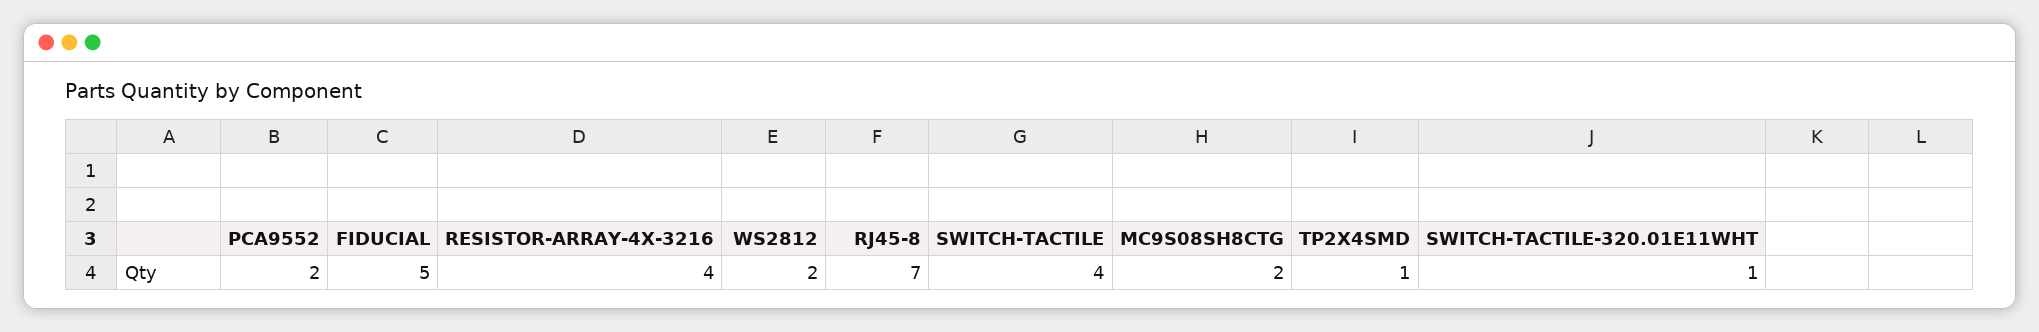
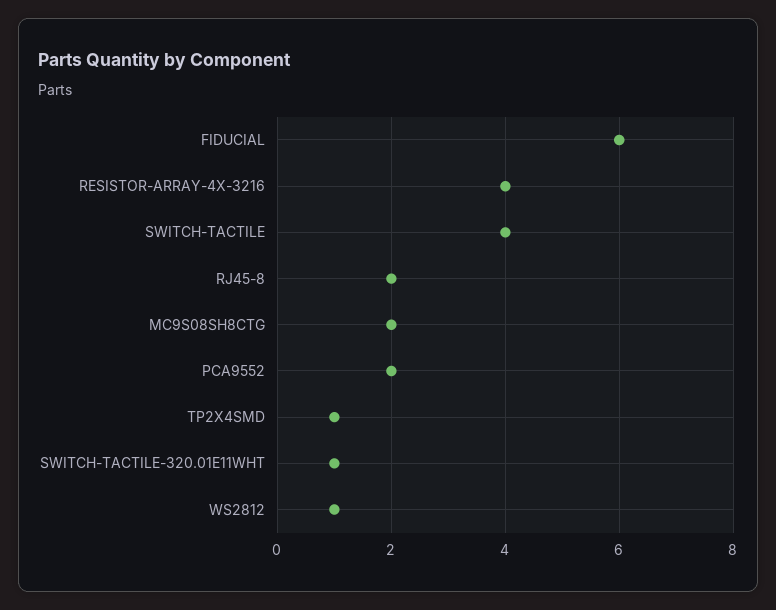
FIDUCIAL: 5 -> 6
WS2812: 2 -> 1
RJ45-8: 7 -> 2

